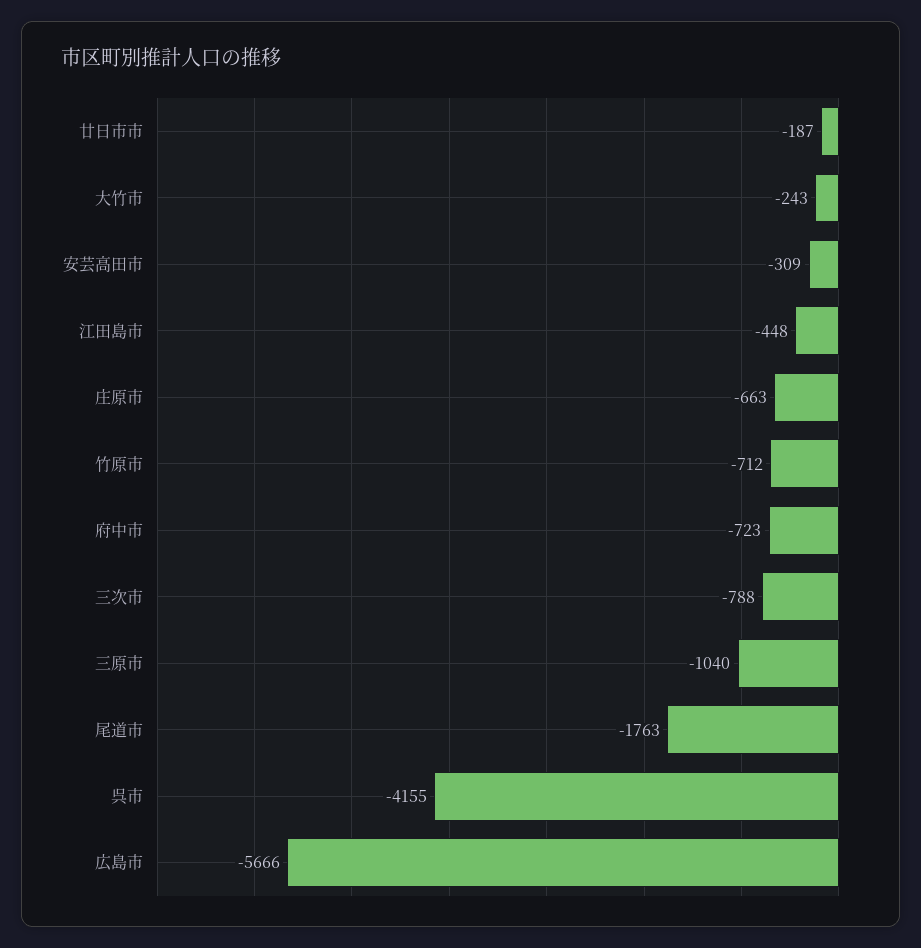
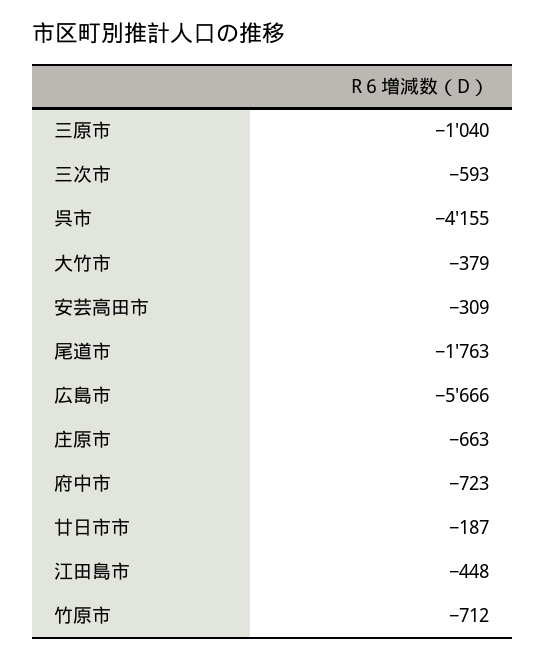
大竹市: -243 -> -379
三次市: -788 -> -593

